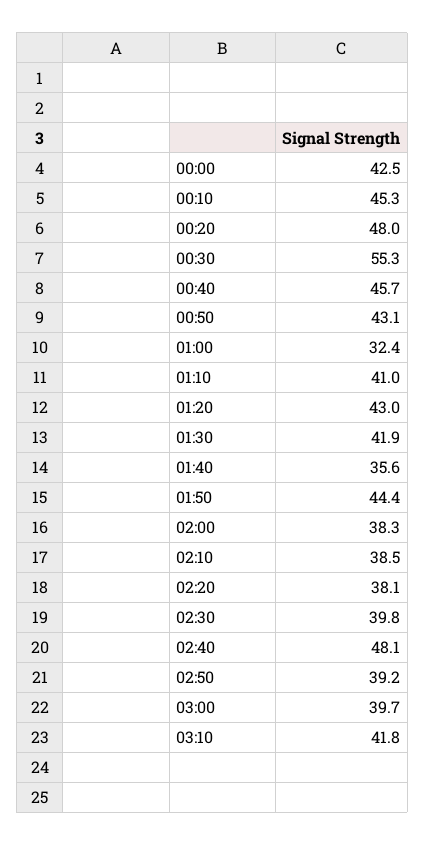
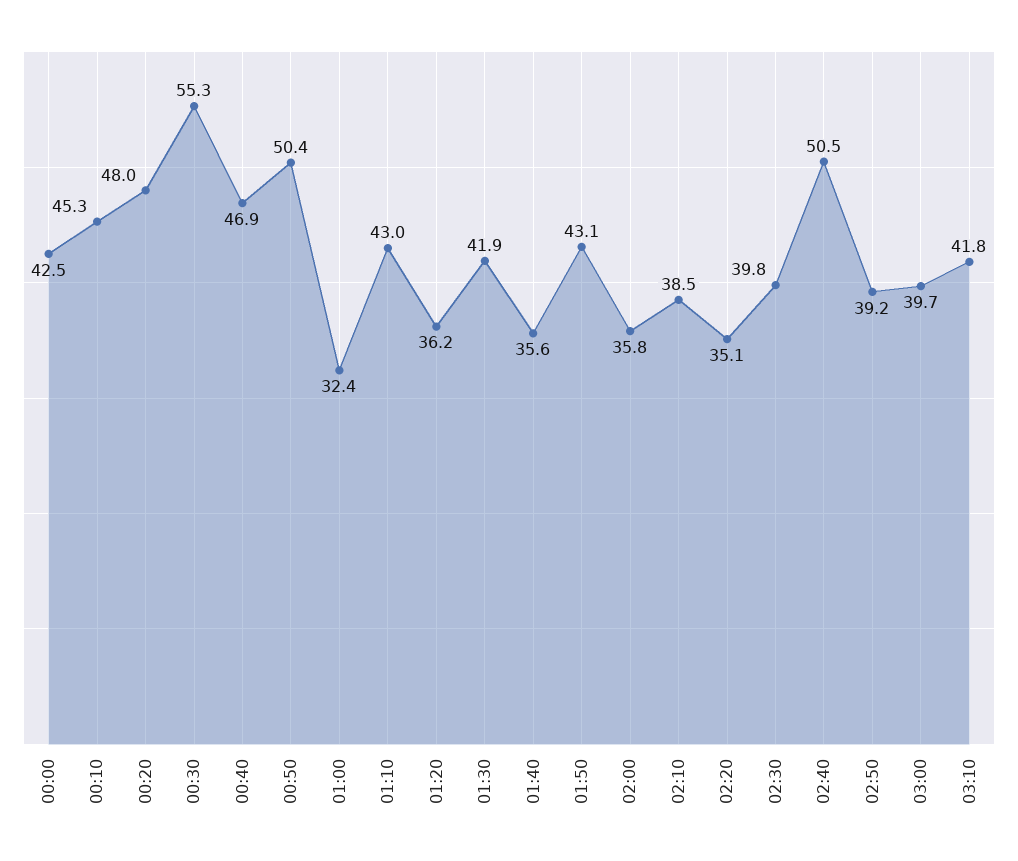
00:40: 45.7 -> 46.9
00:50: 43.1 -> 50.4
01:10: 41 -> 43
01:20: 43 -> 36.2
01:50: 44.4 -> 43.1
02:00: 38.3 -> 35.8
02:20: 38.1 -> 35.1
02:40: 48.1 -> 50.5

